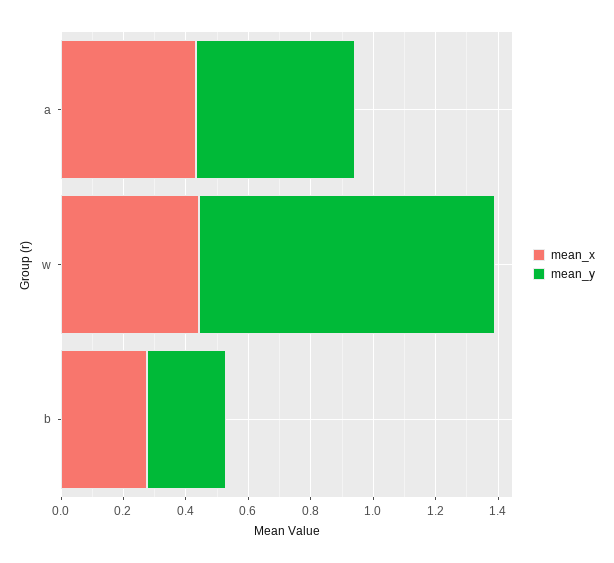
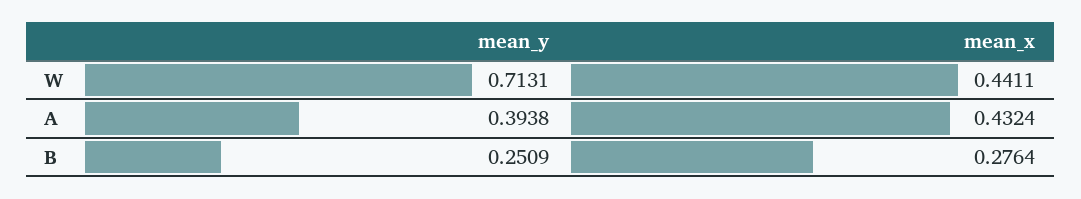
mean_y, a: 0.5 -> 0.3938
mean_y, w: 0.95 -> 0.7131

